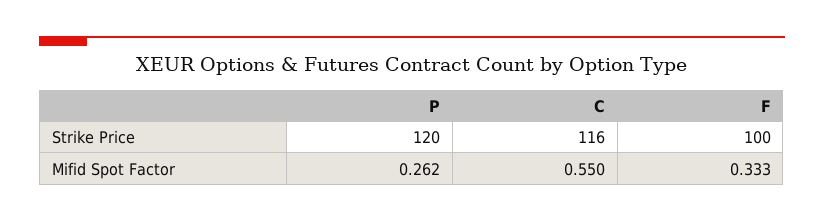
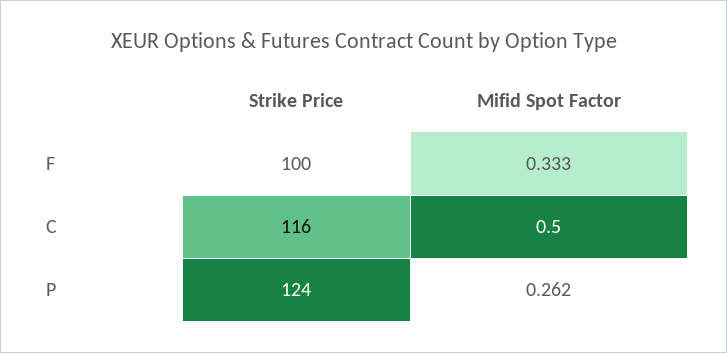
P, Strike Price: 120 -> 124
C, Mifid Spot Factor: 0.55 -> 0.5

